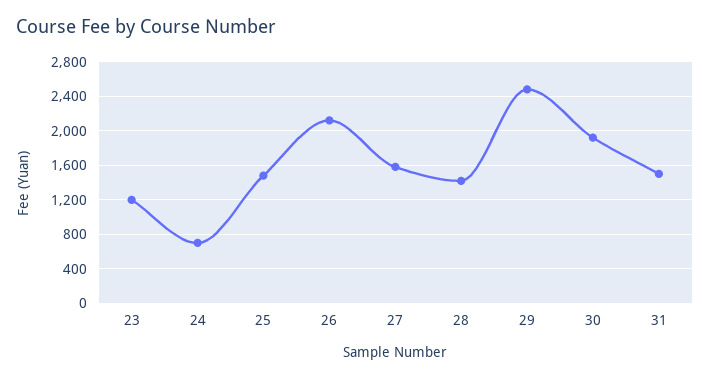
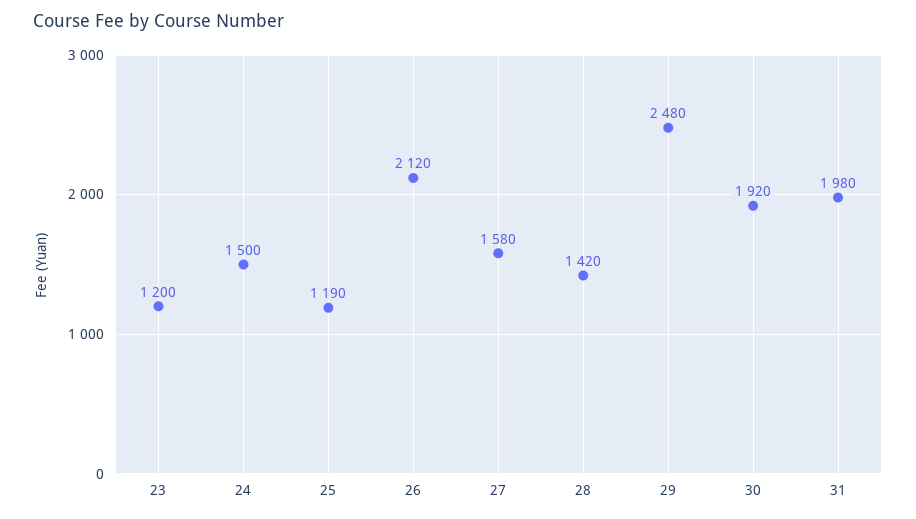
24: 700 -> 1500
25: 1500 -> 1190
31: 1500 -> 1980

